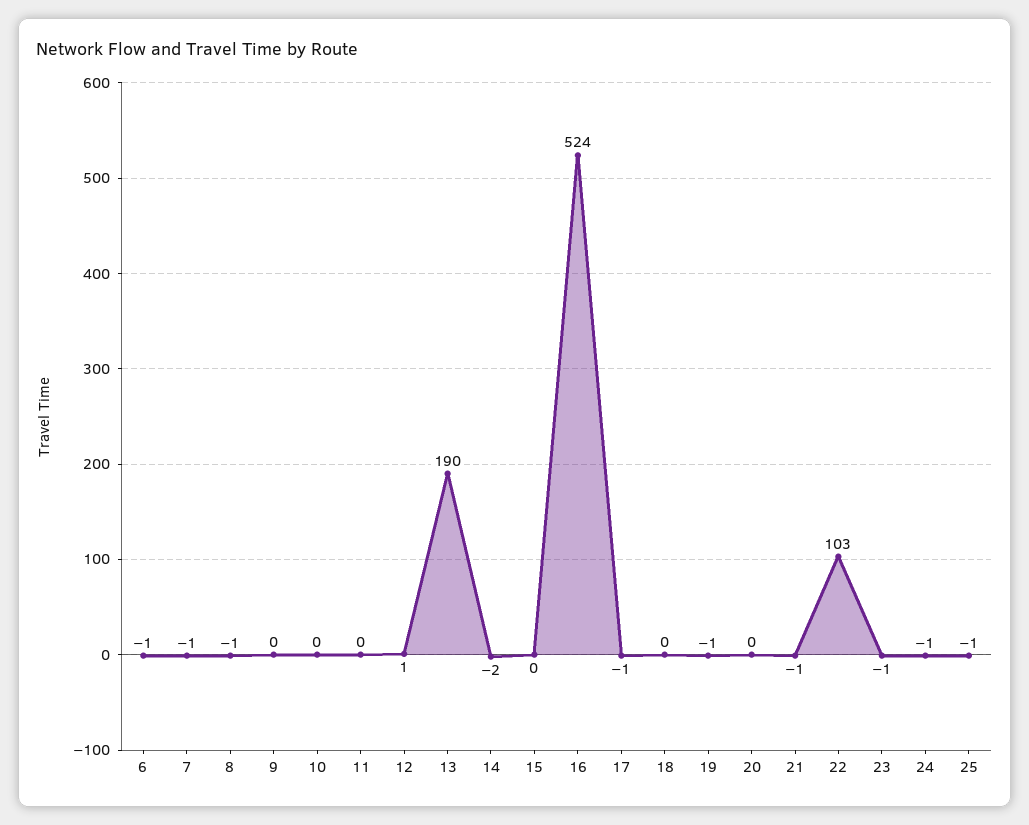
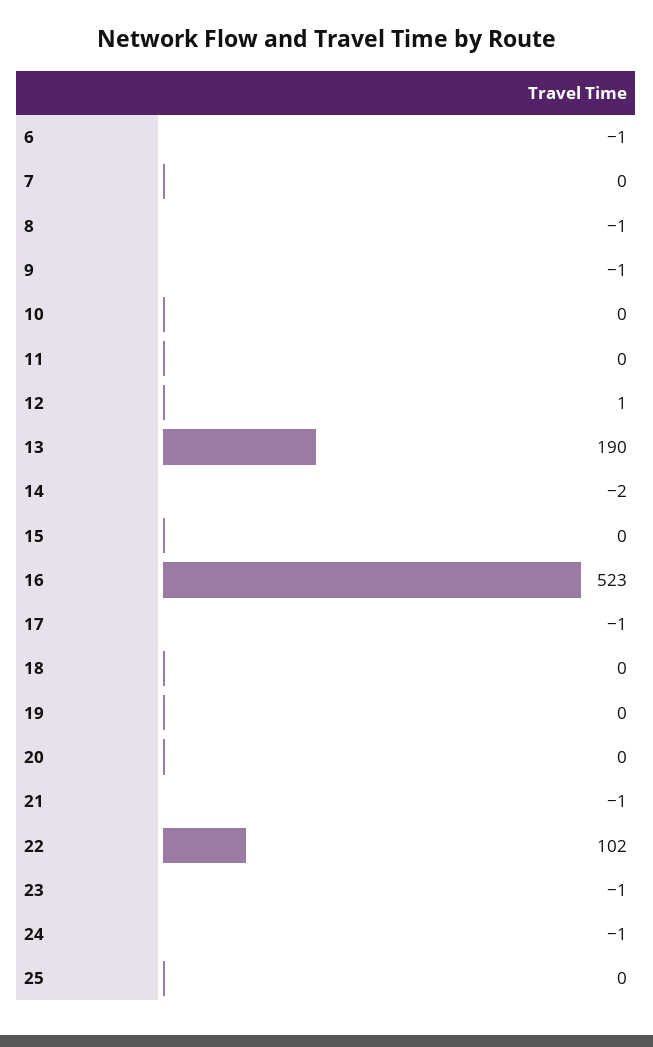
7: -1 -> 0
9: 0 -> -1
16: 524 -> 523
19: -1 -> 0
22: 103 -> 102
25: -1 -> 0

